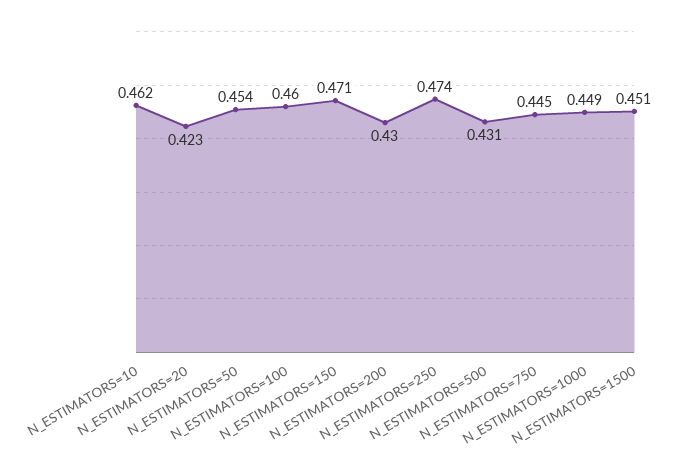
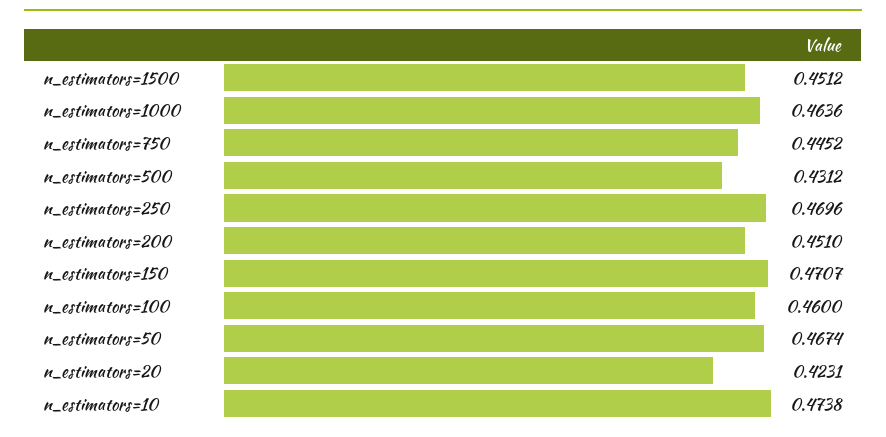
N_ESTIMATORS=10: 0.462 -> 0.4738
N_ESTIMATORS=50: 0.454 -> 0.4674
N_ESTIMATORS=200: 0.43 -> 0.451
N_ESTIMATORS=250: 0.474 -> 0.4696
N_ESTIMATORS=1000: 0.449 -> 0.4636

